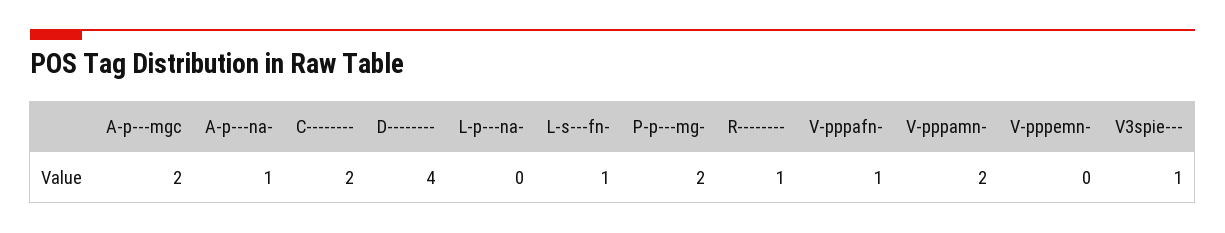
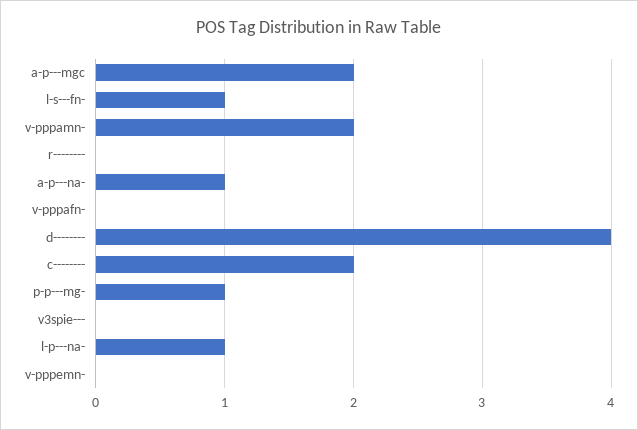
L-p---na-: 0 -> 1
P-p---mg-: 2 -> 1
R--------: 1 -> 0
V-pppafn-: 1 -> 0
V3spie---: 1 -> 0

